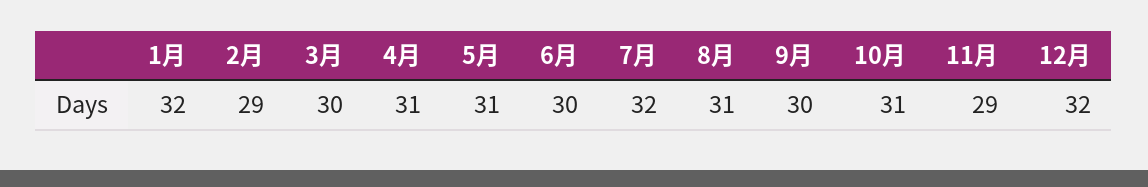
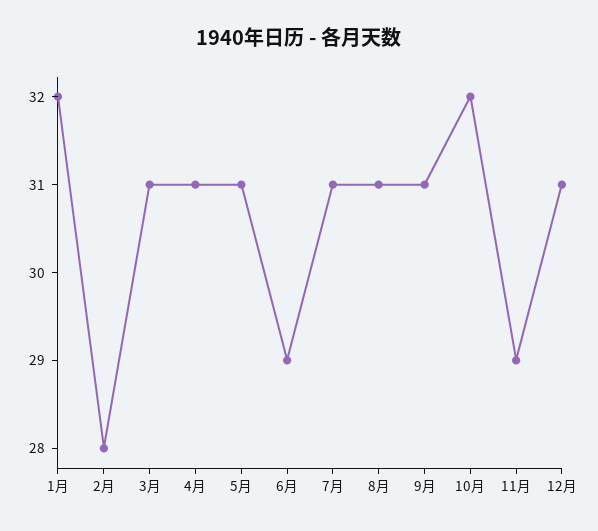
2月: 29 -> 28
3月: 30 -> 31
6月: 30 -> 29
7月: 32 -> 31
9月: 30 -> 31
10月: 31 -> 32
12月: 32 -> 31

